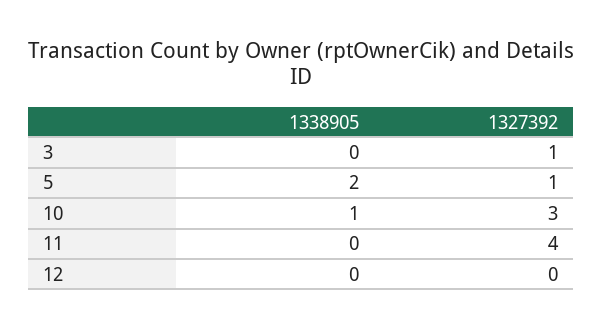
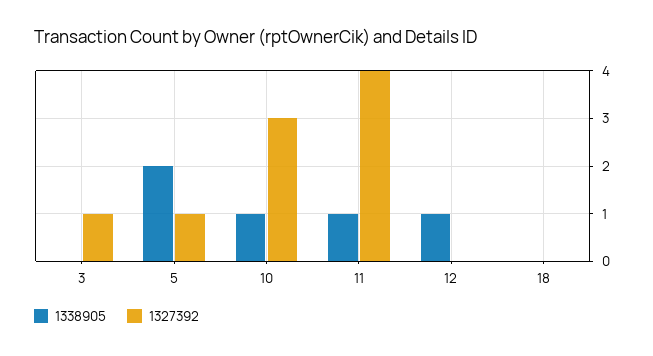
1338905, 11: 0 -> 1
1338905, 12: 0 -> 1
1338905, 18: none -> 0
1327392, 18: none -> 0

